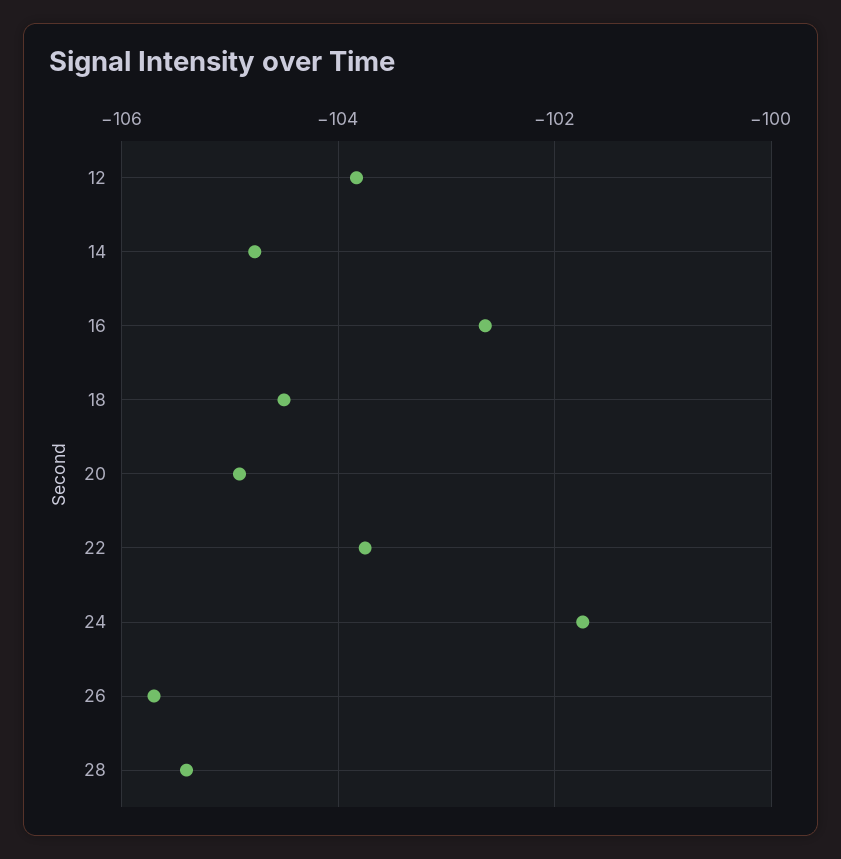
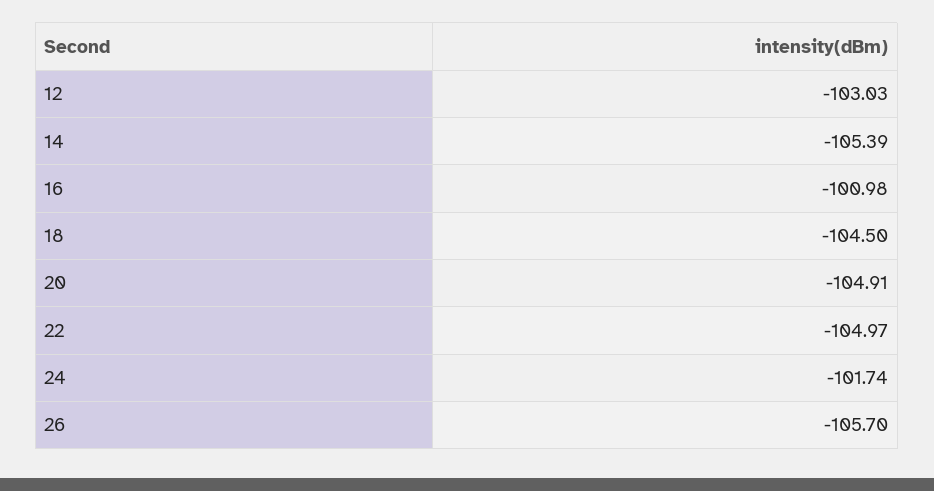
12: -103.8 -> -103.03
14: -104.8 -> -105.39
16: -102.6 -> -100.98
22: -103.8 -> -104.97
28: -105.4 -> none

